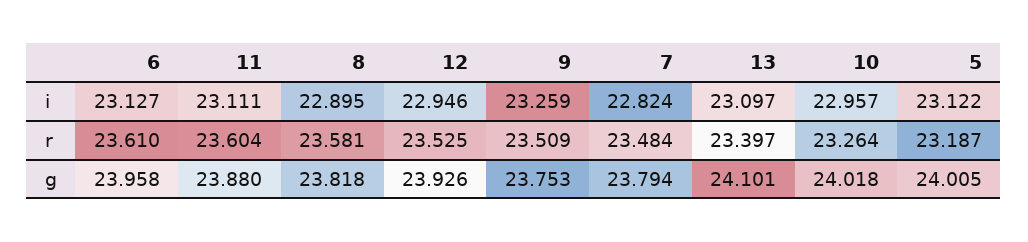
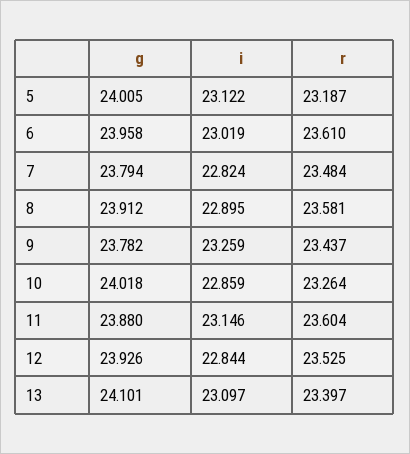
6, i: 23.127 -> 23.019
11, i: 23.111 -> 23.146
12, i: 22.946 -> 22.844
10, i: 22.957 -> 22.859
9, r: 23.509 -> 23.437
8, g: 23.818 -> 23.912
9, g: 23.753 -> 23.782

